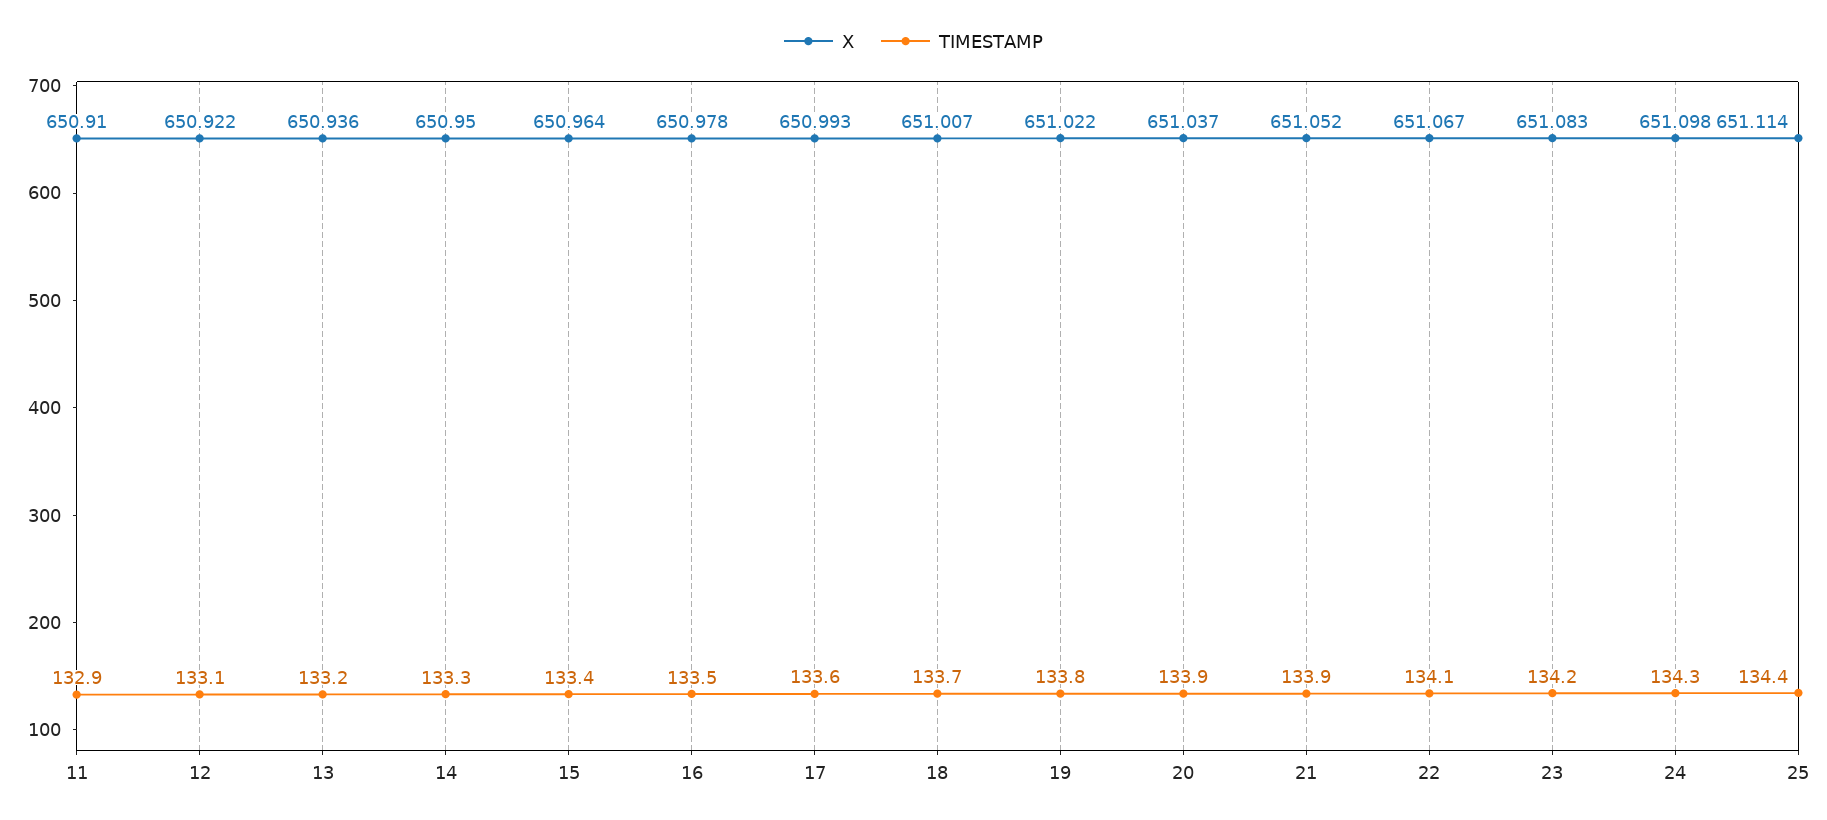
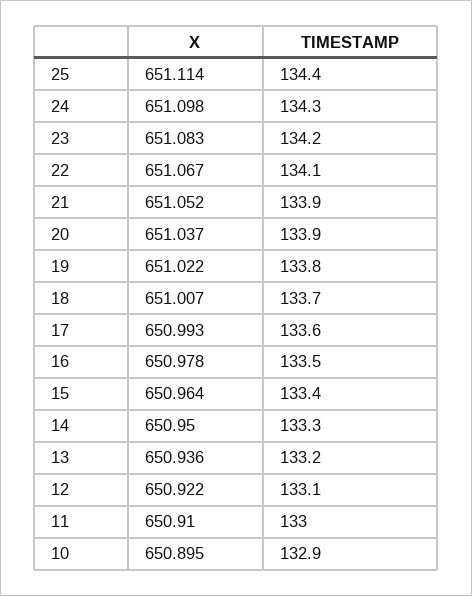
TIMESTAMP, 11: 132.9 -> 133
X, 10: none -> 650.895
TIMESTAMP, 10: none -> 132.9

